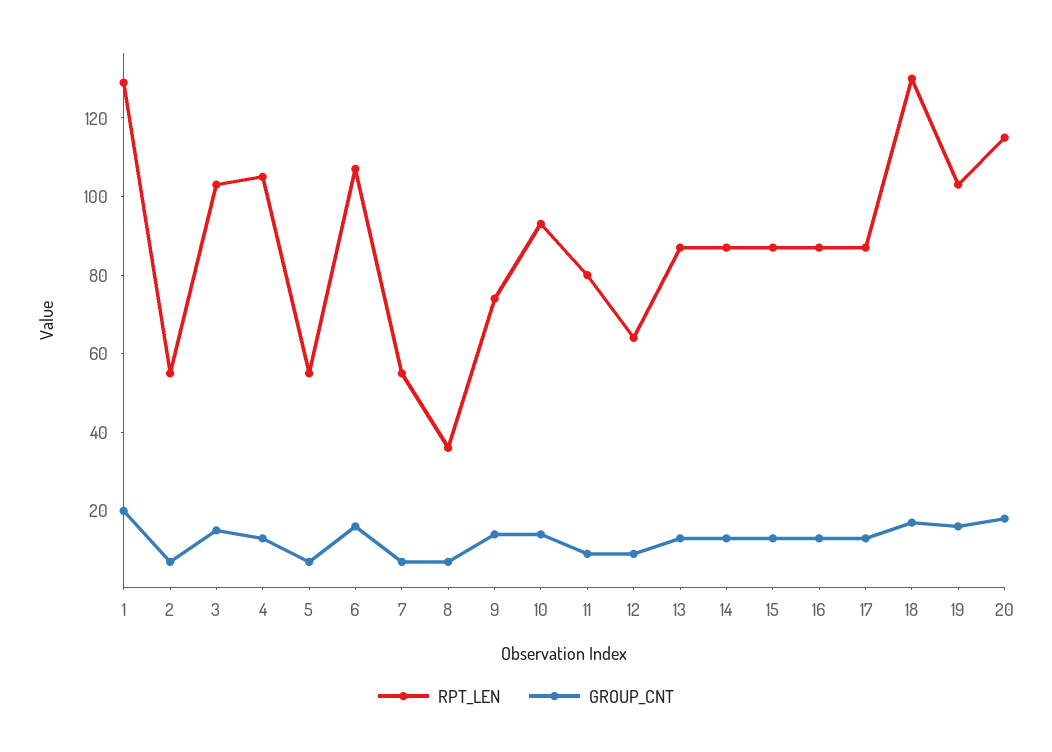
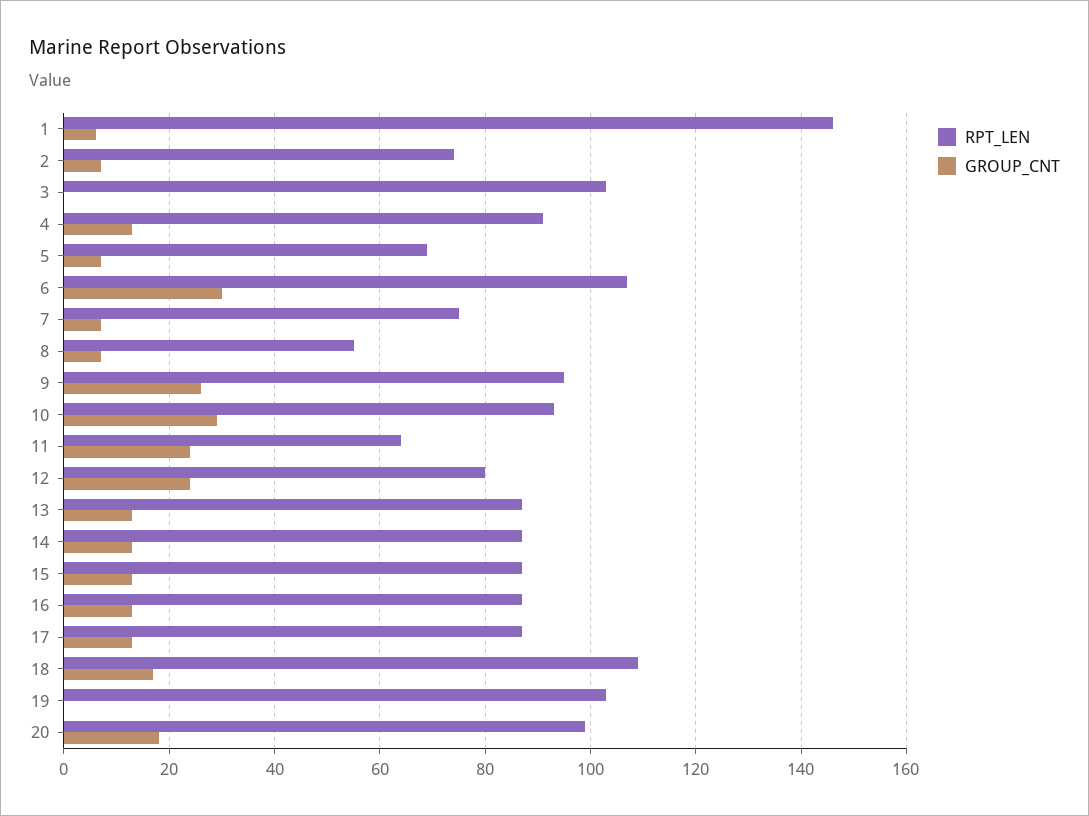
RPT_LEN, 1: 130 -> 145
GROUP_CNT, 1: 20 -> 5
RPT_LEN, 2: 55 -> 75
GROUP_CNT, 3: 15 -> 0
RPT_LEN, 4: 105 -> 90
RPT_LEN, 5: 55 -> 70
GROUP_CNT, 6: 15 -> 30
RPT_LEN, 7: 55 -> 75
RPT_LEN, 8: 35 -> 55
RPT_LEN, 9: 75 -> 95
GROUP_CNT, 9: 15 -> 25
GROUP_CNT, 10: 15 -> 30
RPT_LEN, 11: 80 -> 65
GROUP_CNT, 11: 10 -> 25
RPT_LEN, 12: 65 -> 80
GROUP_CNT, 12: 10 -> 25
RPT_LEN, 18: 130 -> 110
GROUP_CNT, 19: 15 -> 0
RPT_LEN, 20: 115 -> 100

